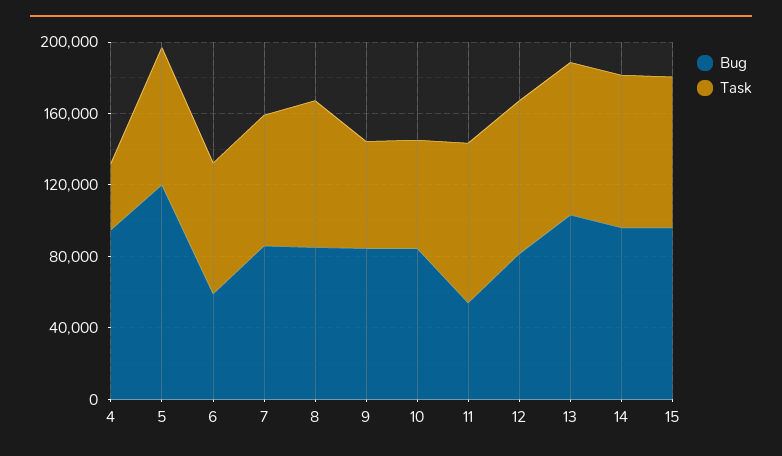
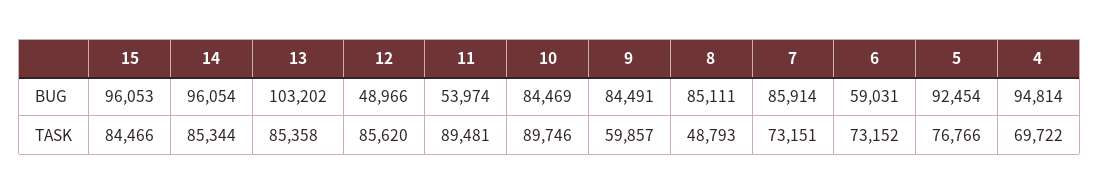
Task, 4: 40000 -> 69722
Bug, 5: 120000 -> 92454
Task, 8: 80000 -> 48793
Task, 10: 60000 -> 89746
Bug, 12: 80000 -> 48966

